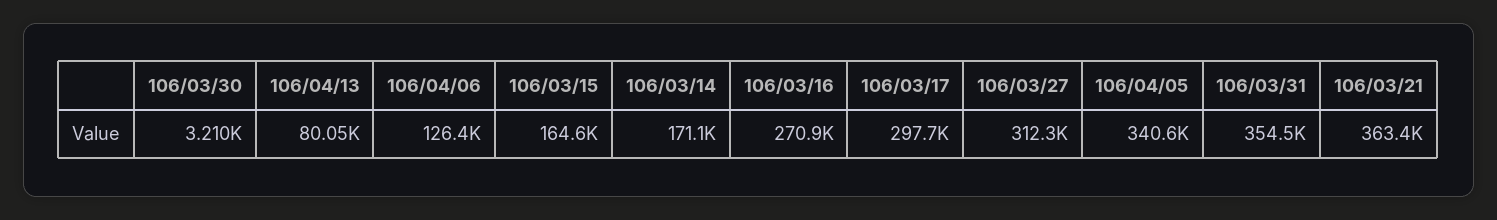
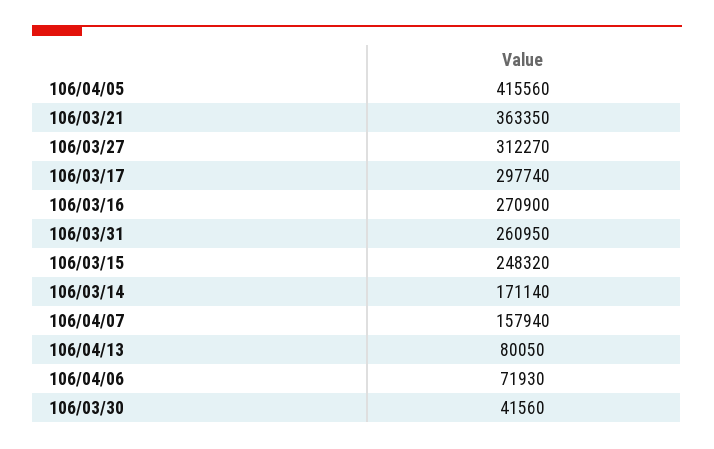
106/03/30: 3210 -> 41560
106/04/06: 126400 -> 71930
106/03/15: 164600 -> 248320
106/04/05: 340600 -> 415560
106/03/31: 354500 -> 260950
106/04/07: none -> 157940

